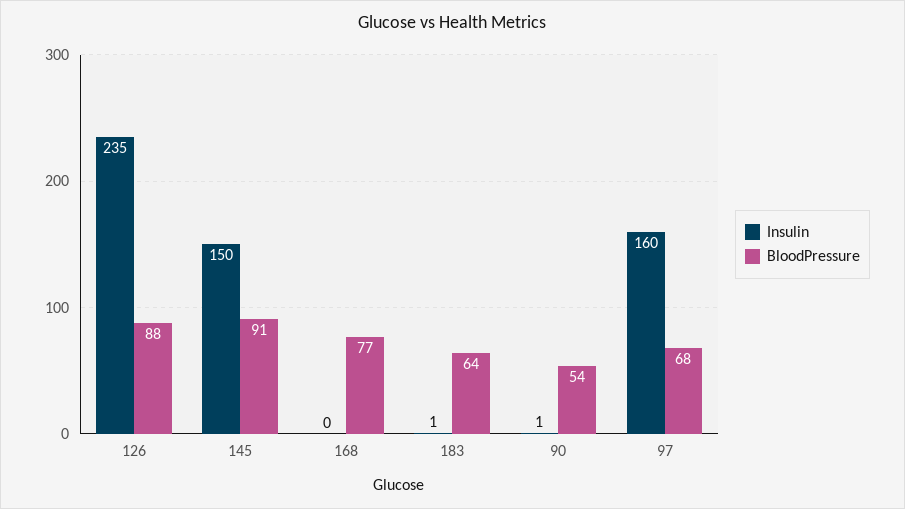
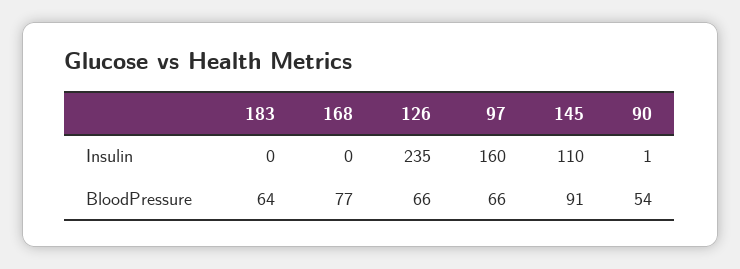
BloodPressure, 126: 88 -> 66
Insulin, 145: 150 -> 110
Insulin, 183: 1 -> 0
BloodPressure, 97: 68 -> 66

